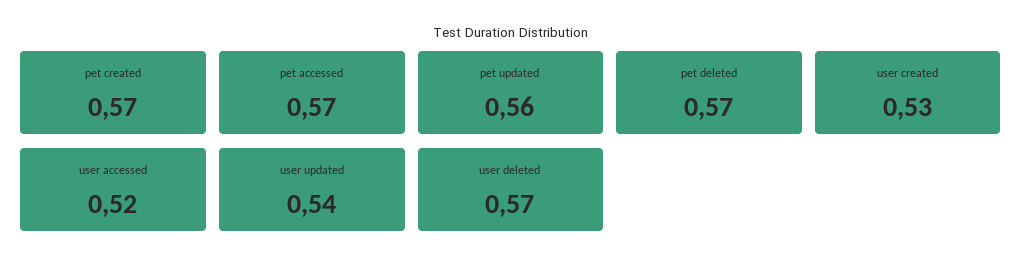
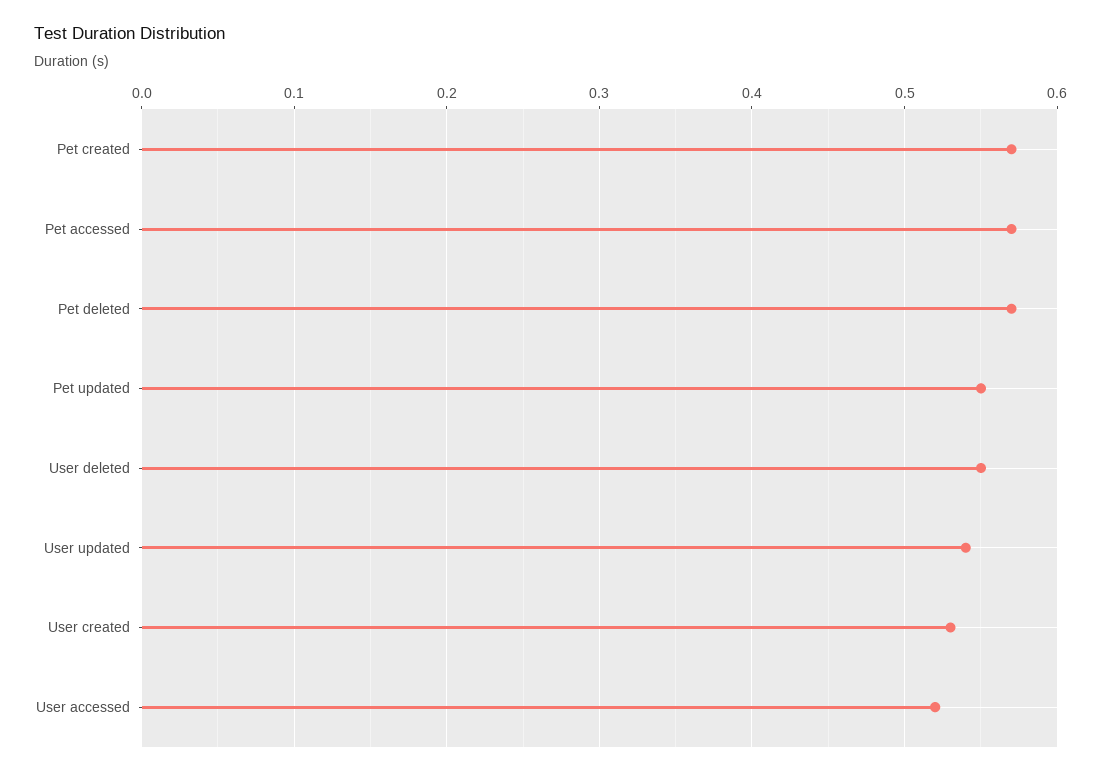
pet updated: 0.56 -> 0.55
user deleted: 0.57 -> 0.55

